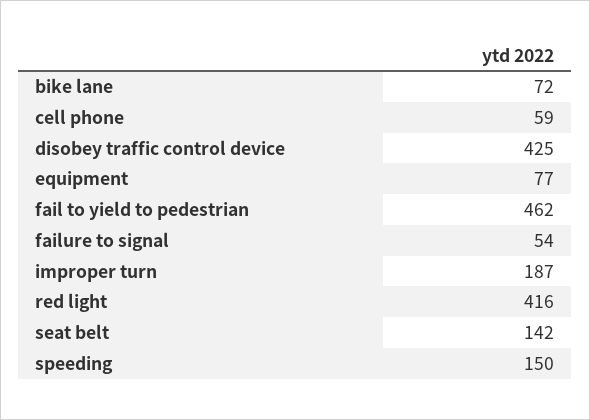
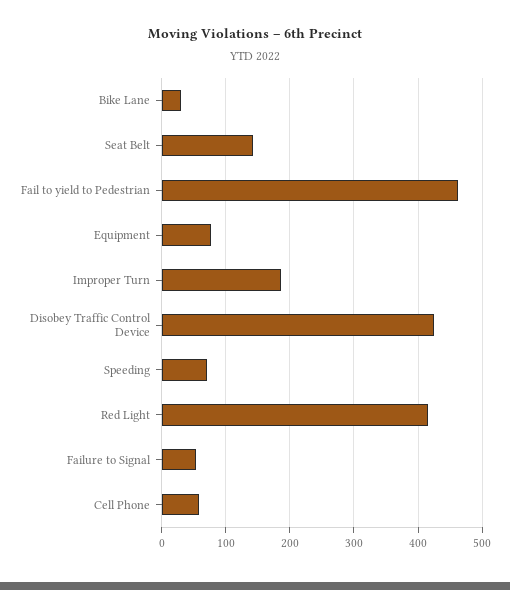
bike lane: 72 -> 30
speeding: 150 -> 70

